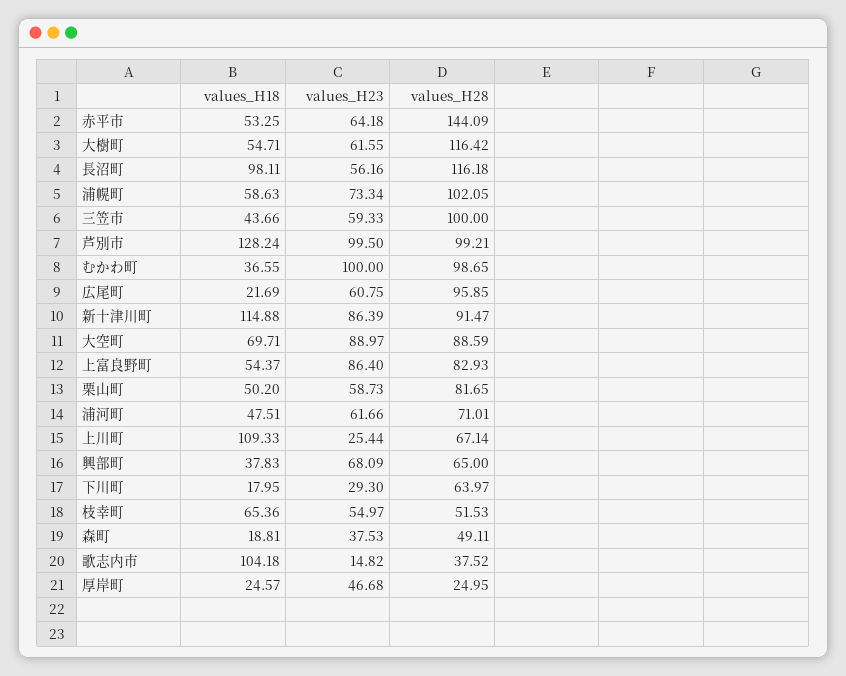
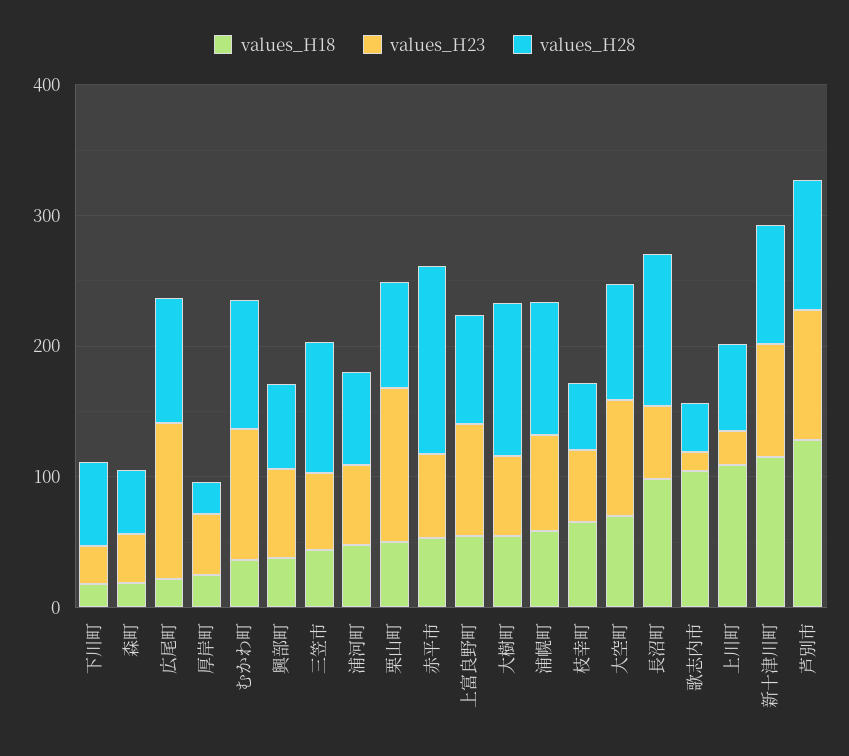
values_H23, 広尾町: 60.75 -> 120
values_H23, 栗山町: 58.73 -> 120

